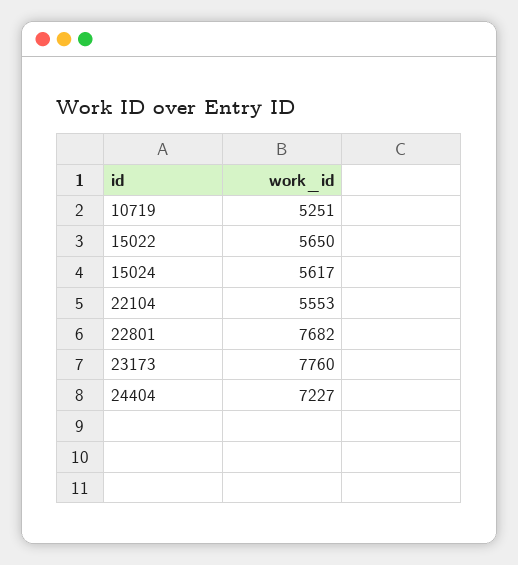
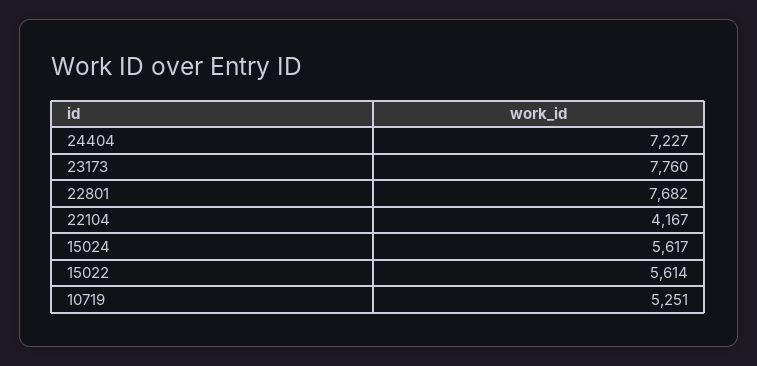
15022: 5650 -> 5614
22104: 5553 -> 4167

